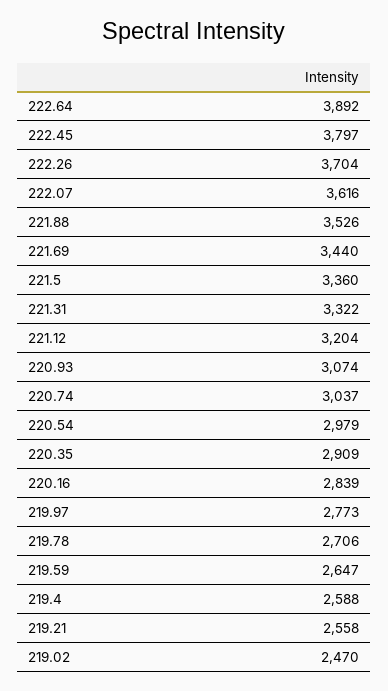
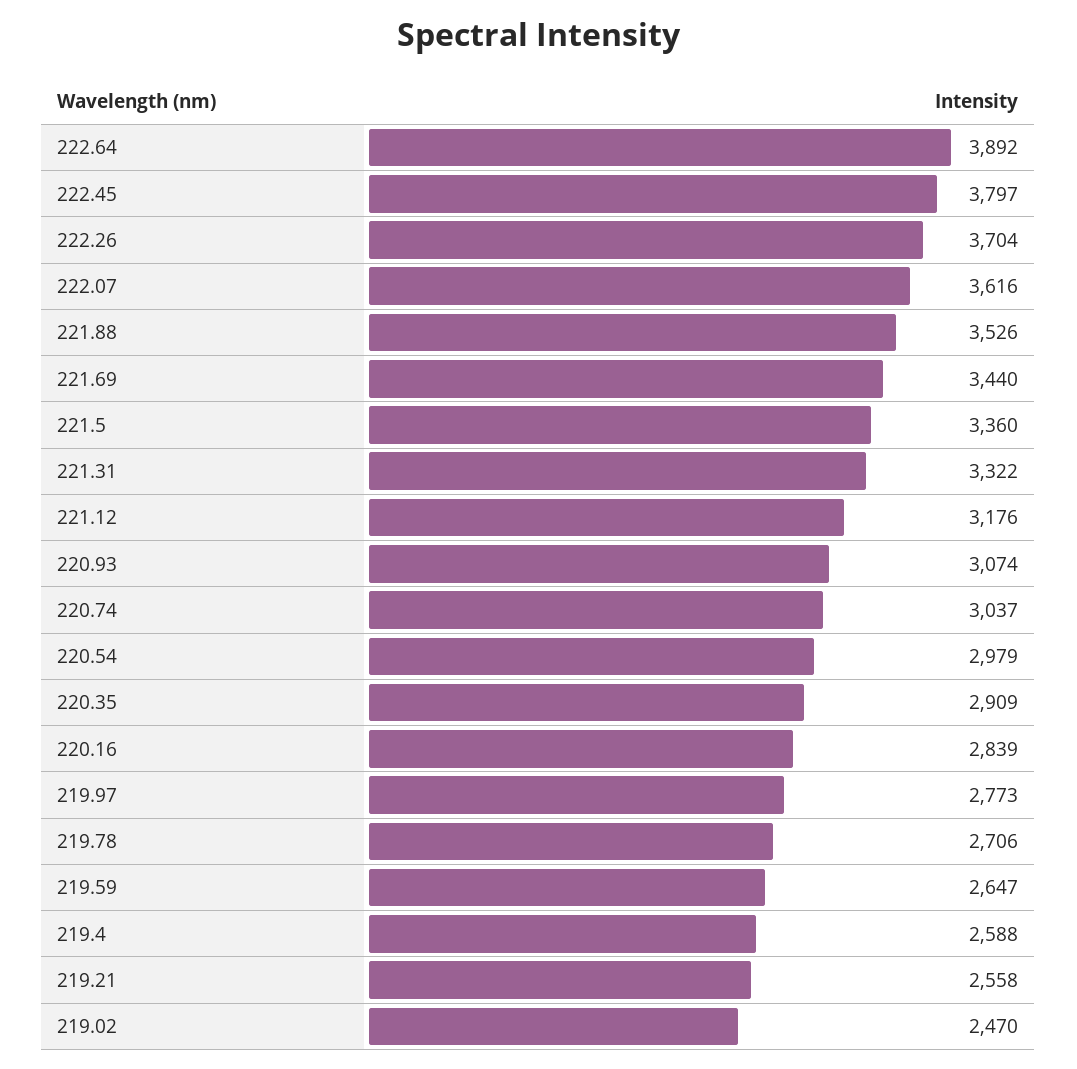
221.12: 3204 -> 3176

